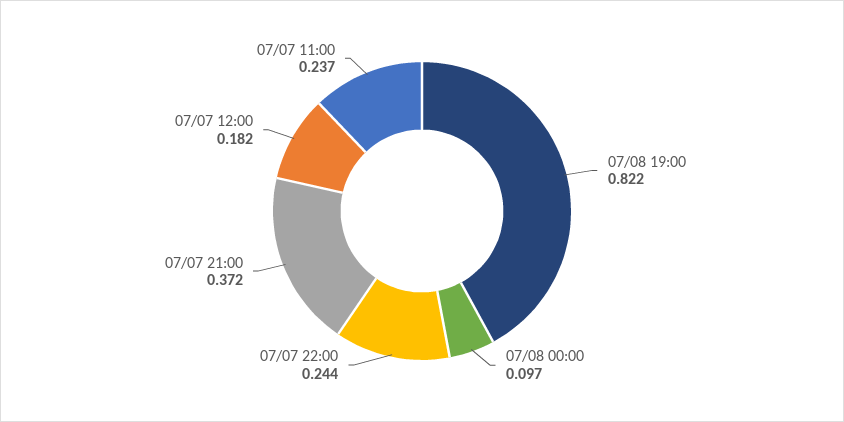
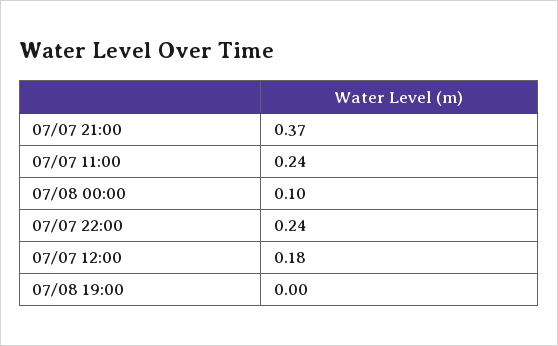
07/08 19:00: 0.822 -> 0

